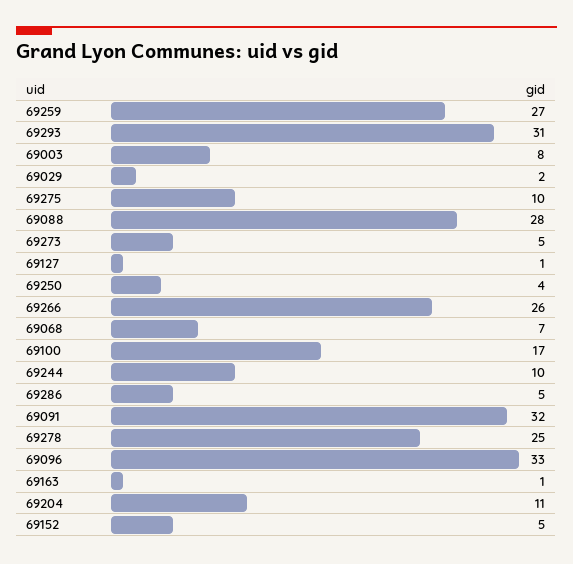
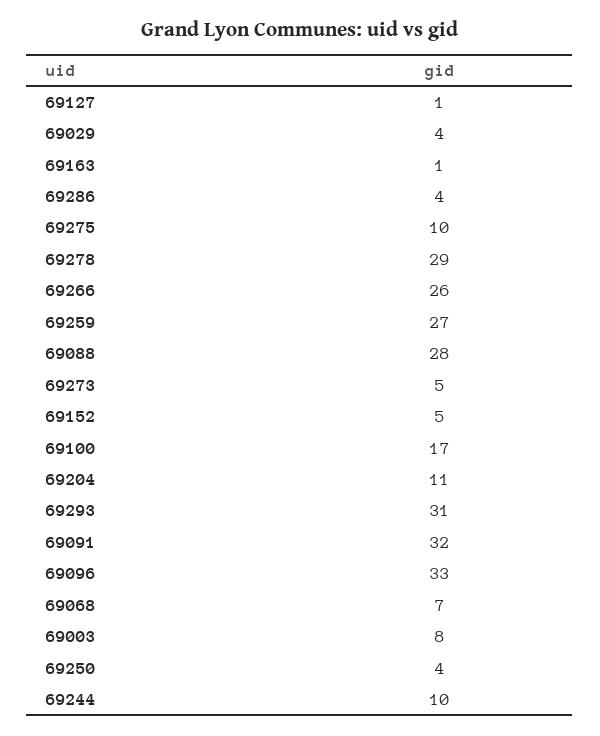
69029: 2 -> 4
69286: 5 -> 4
69278: 25 -> 29

